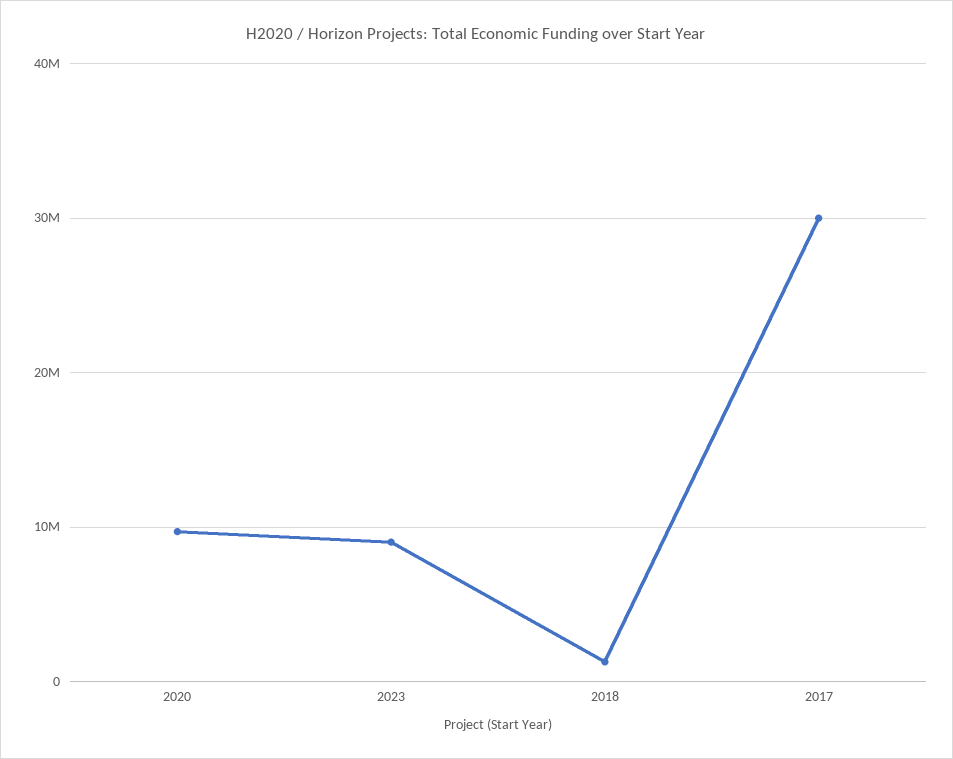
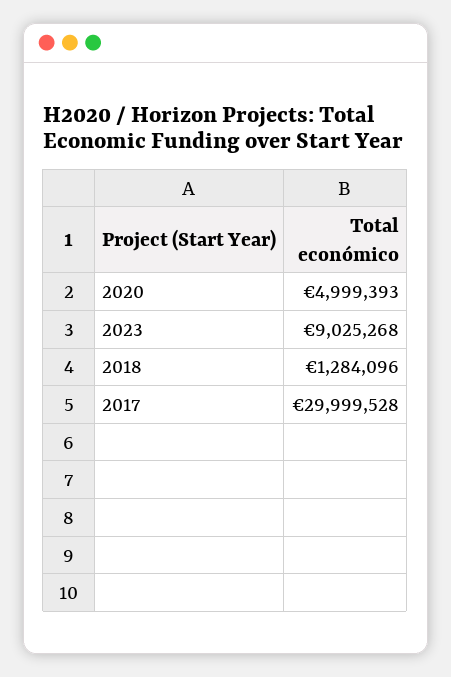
2020: 10000000 -> 4999393

